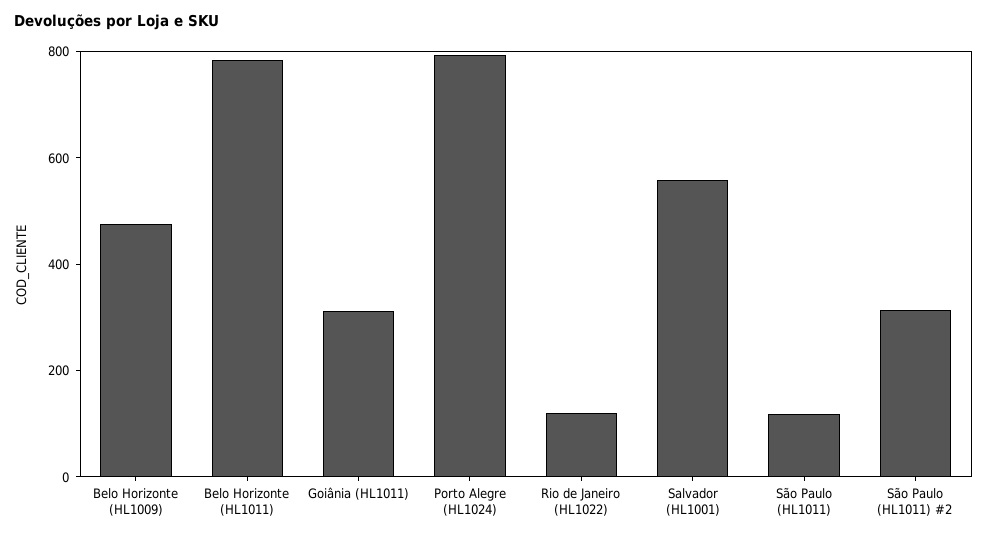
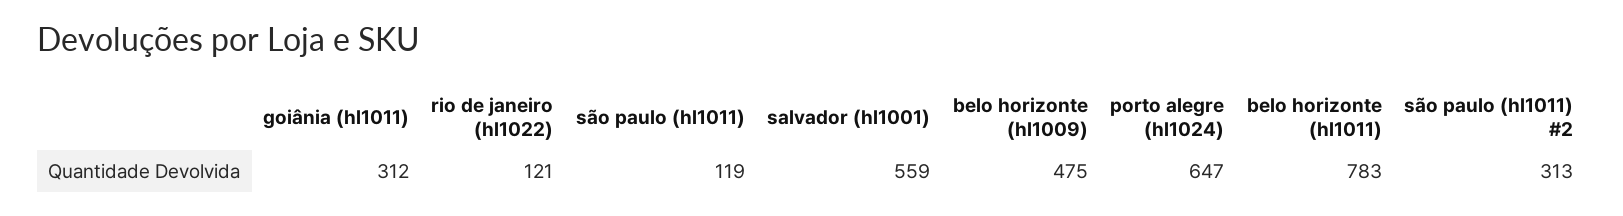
Porto Alegre (HL1024): 800 -> 647

